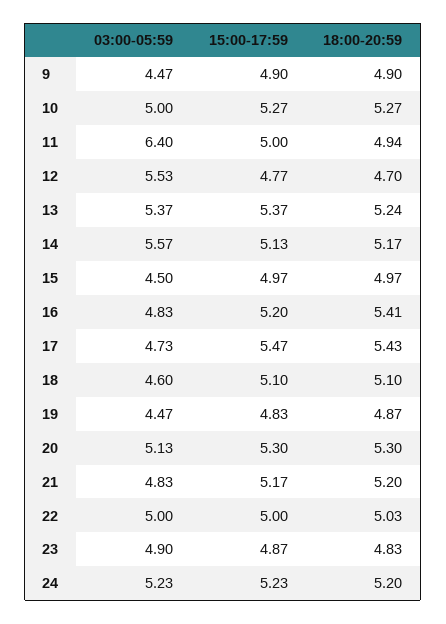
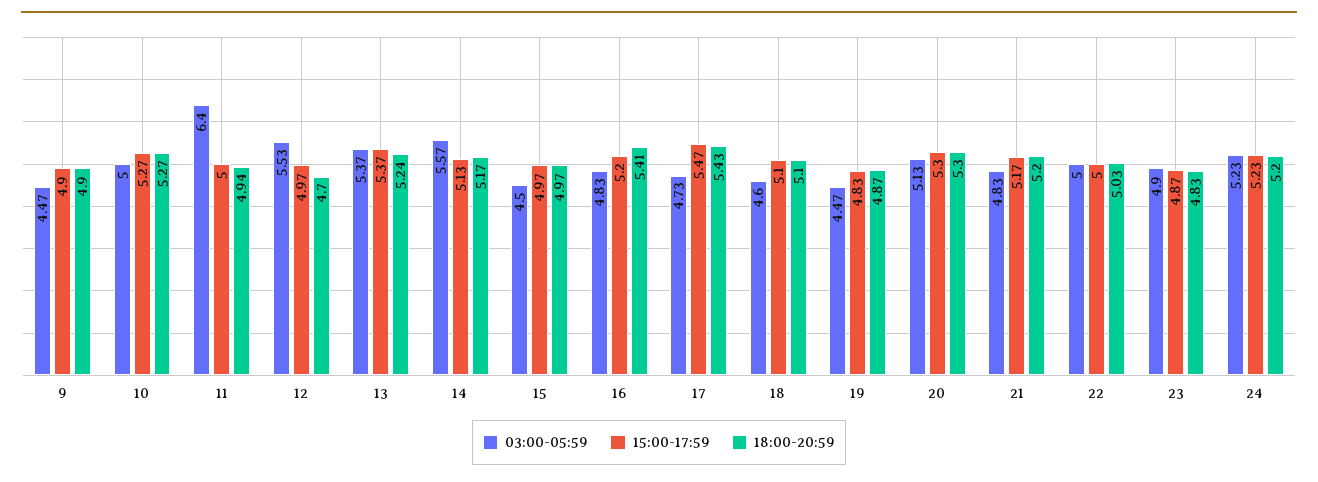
15:00-17:59, 12: 4.77 -> 4.97

